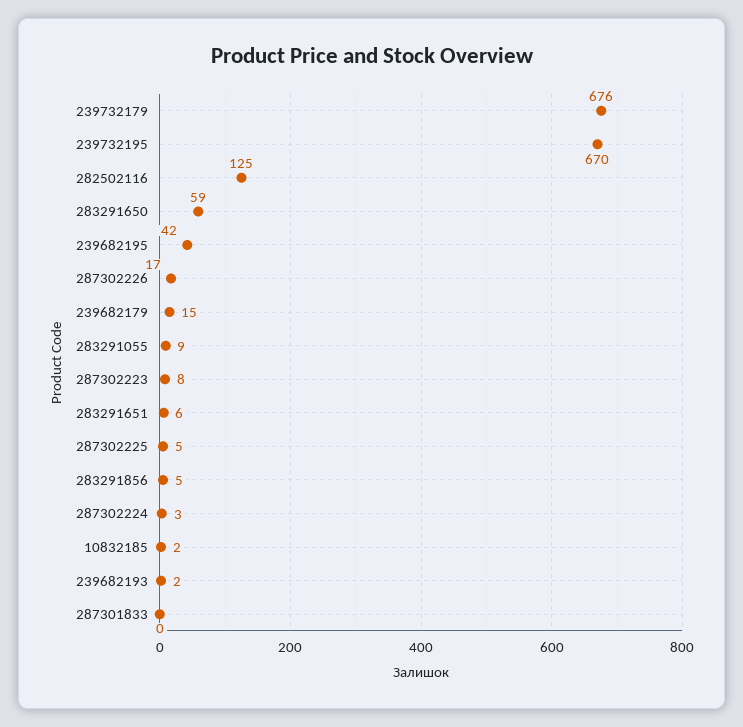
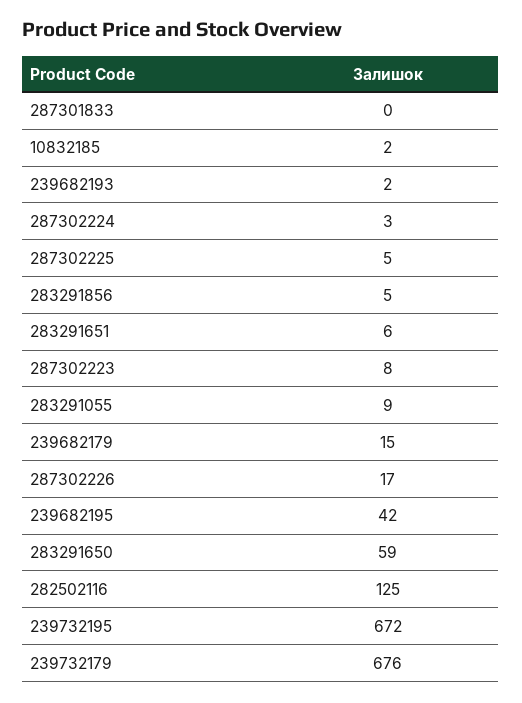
239732195: 670 -> 672

